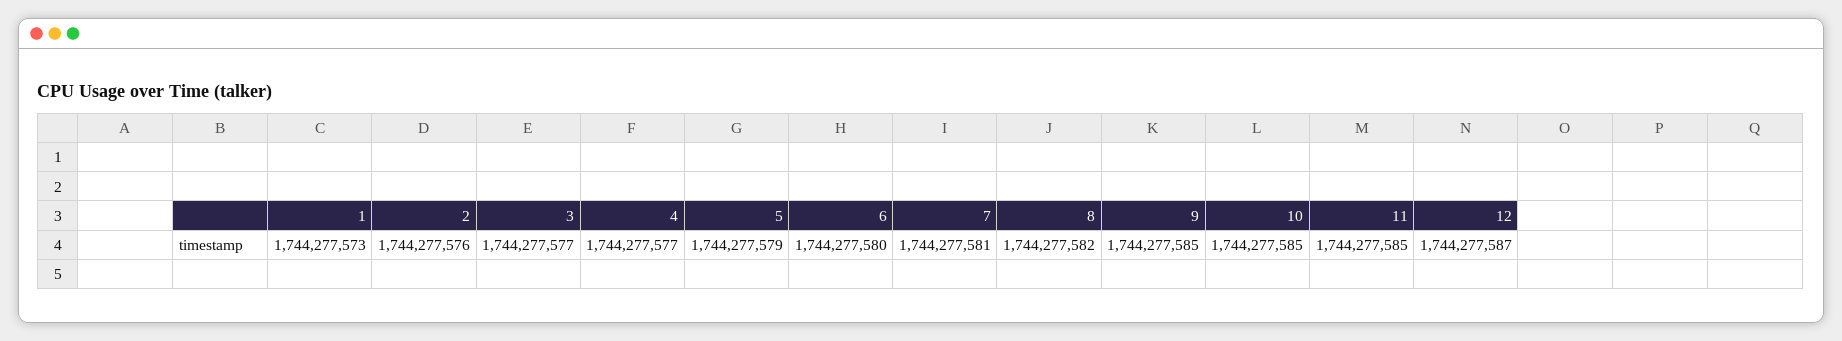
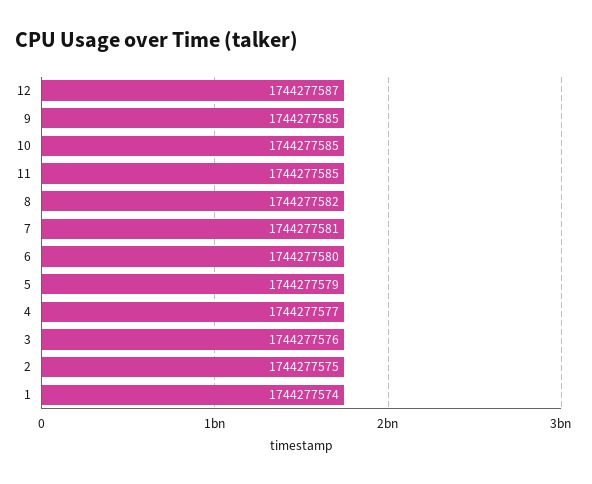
1: 1744277573 -> 1744277574
2: 1744277576 -> 1744277575
3: 1744277577 -> 1744277576

